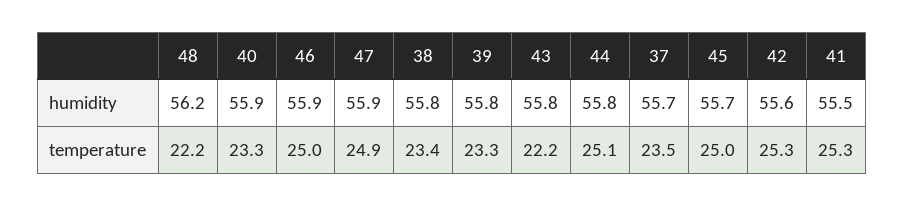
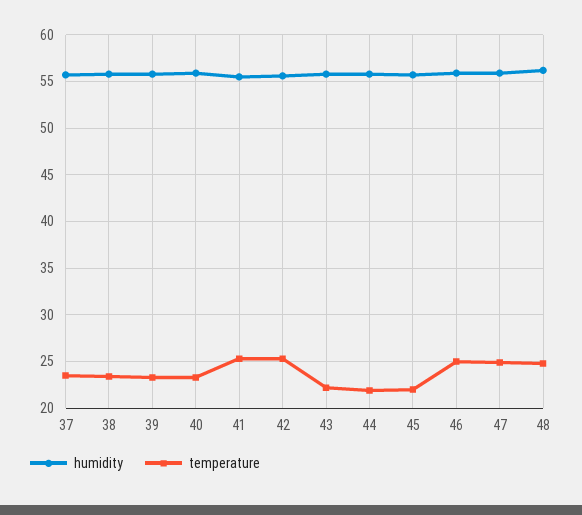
temperature, 48: 22.2 -> 25
temperature, 44: 25.1 -> 22
temperature, 45: 25 -> 22

